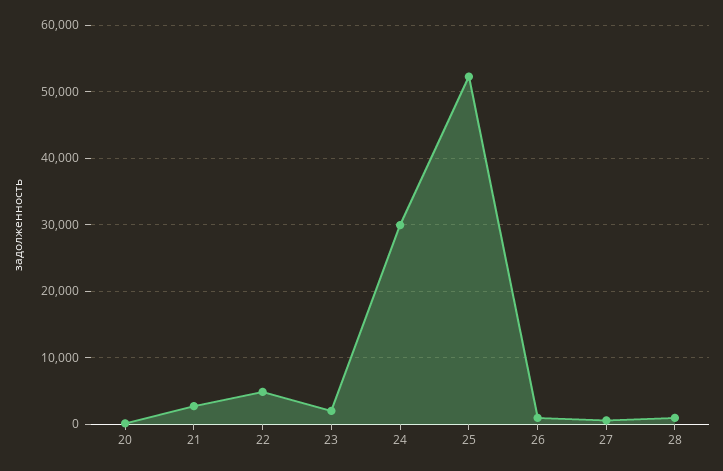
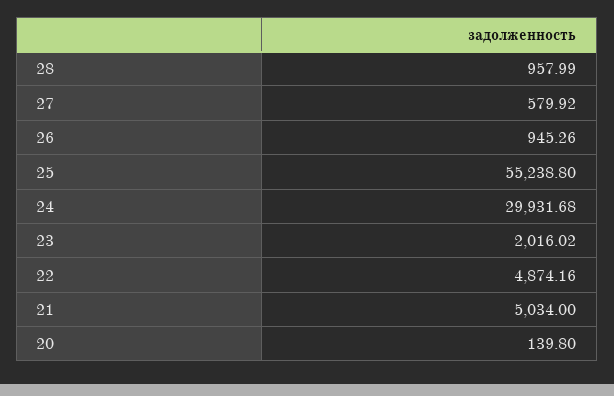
21: 3000 -> 5034
25: 52000 -> 55238.8

